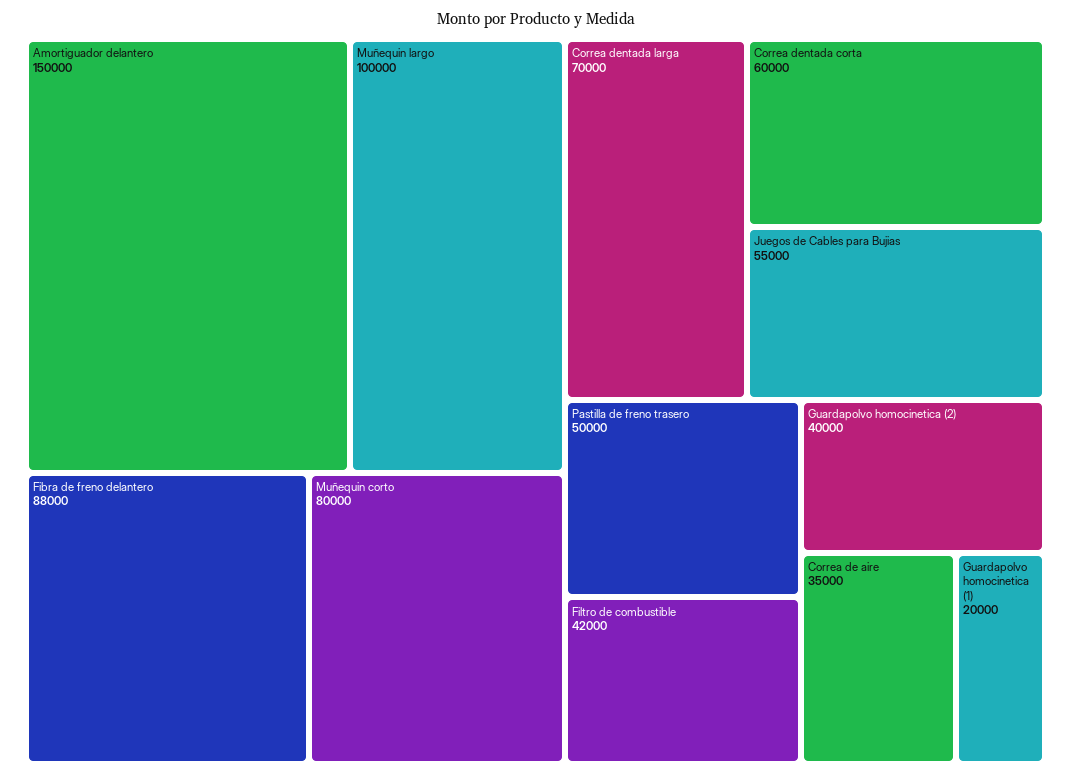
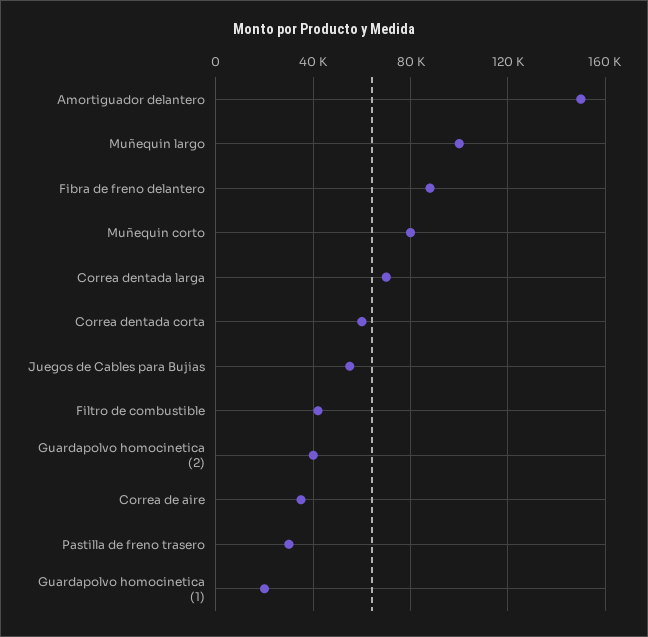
Pastilla de freno trasero: 50000 -> 30000

